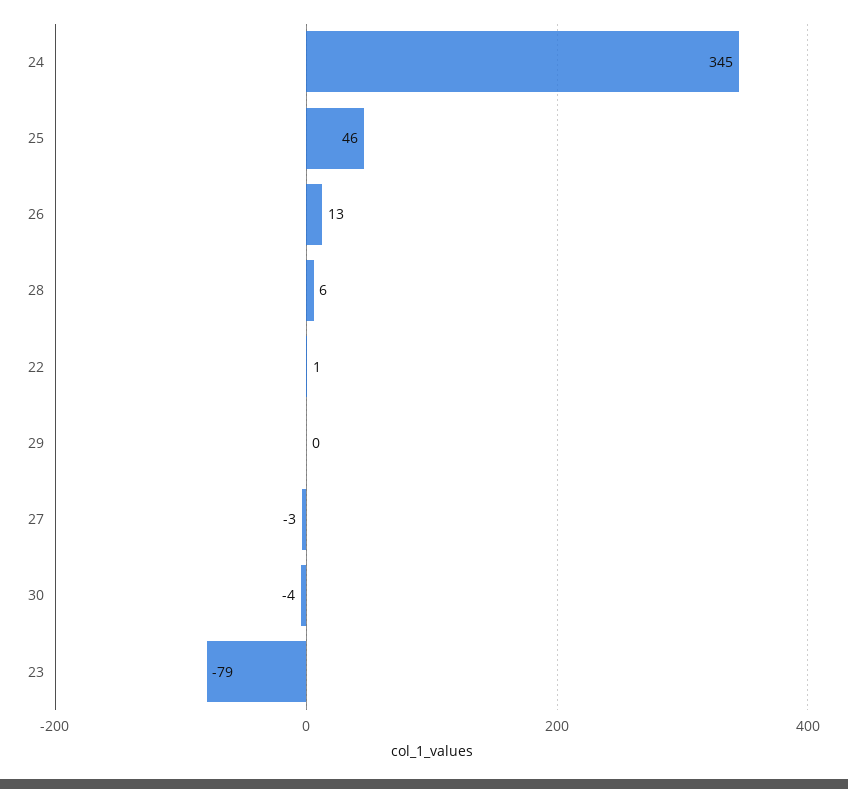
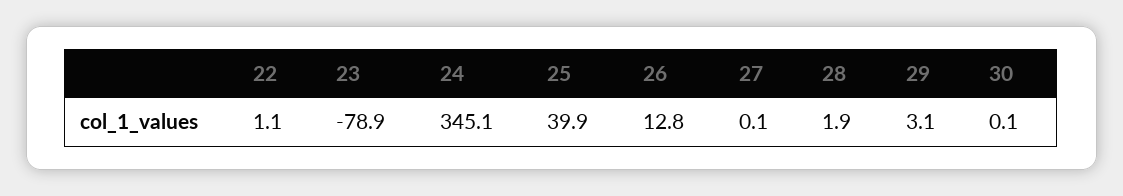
25: 46 -> 39.9
28: 6 -> 1.9
29: 0 -> 3.1
27: -3 -> 0.1
30: -4 -> 0.1

